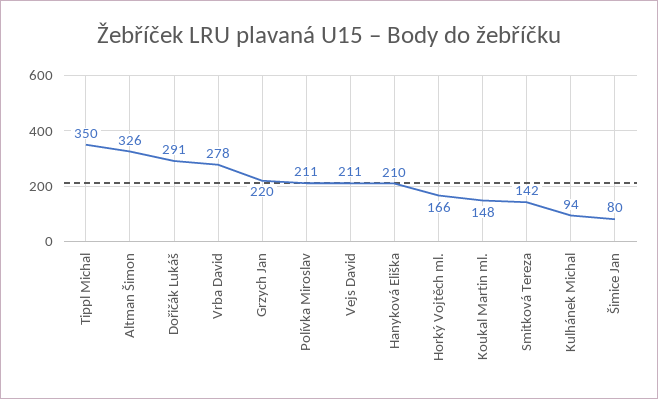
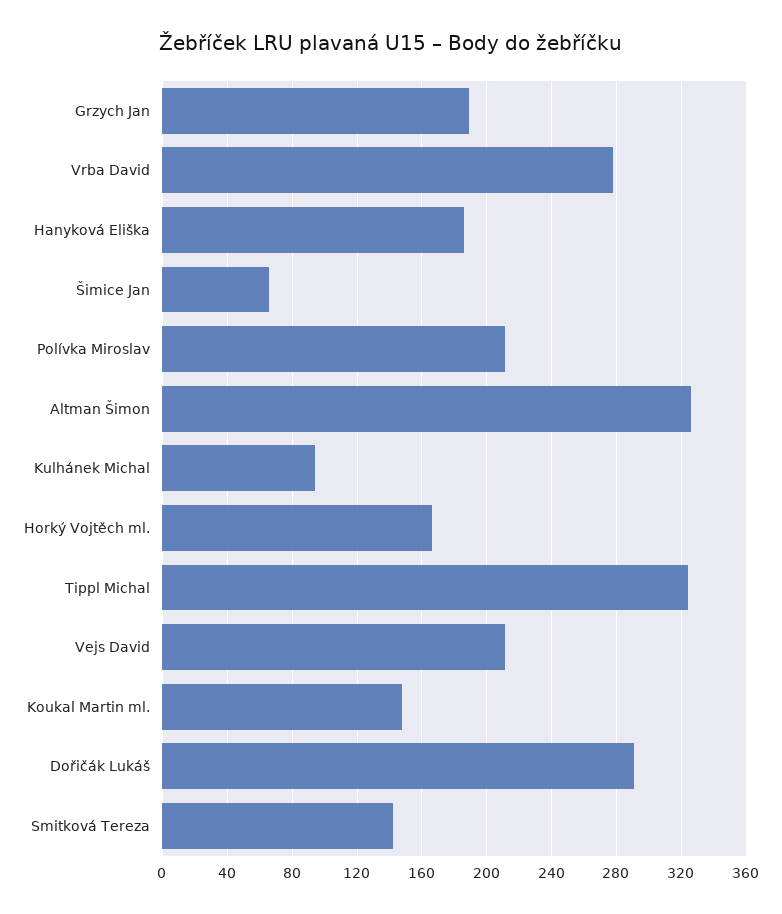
Tippl Michal: 350 -> 325
Grzych Jan: 220 -> 190
Hanyková Eliška: 210 -> 185
Šimice Jan: 80 -> 65

